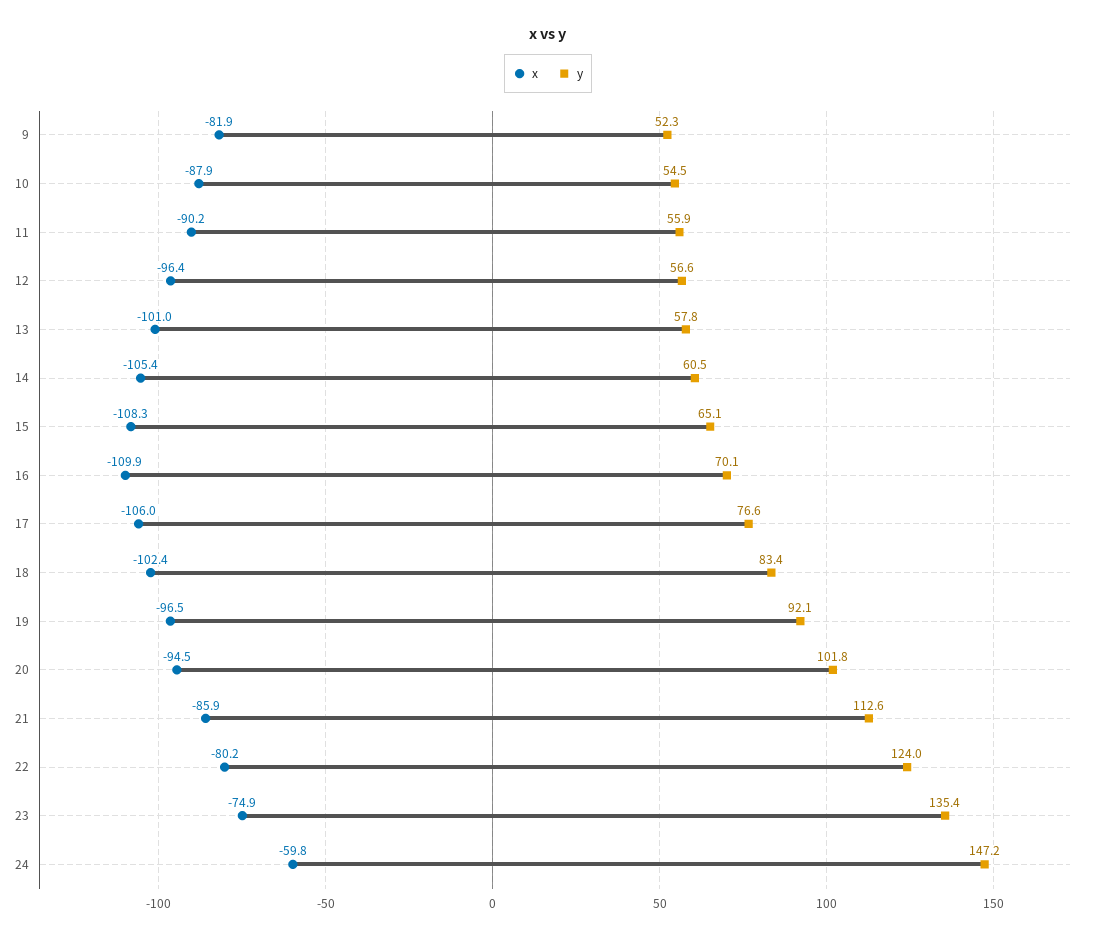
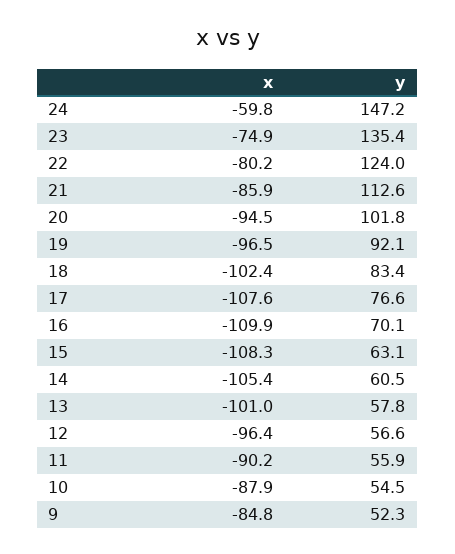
x, 9: -81.9 -> -84.8
y, 15: 65.1 -> 63.1
x, 17: -106 -> -107.6

